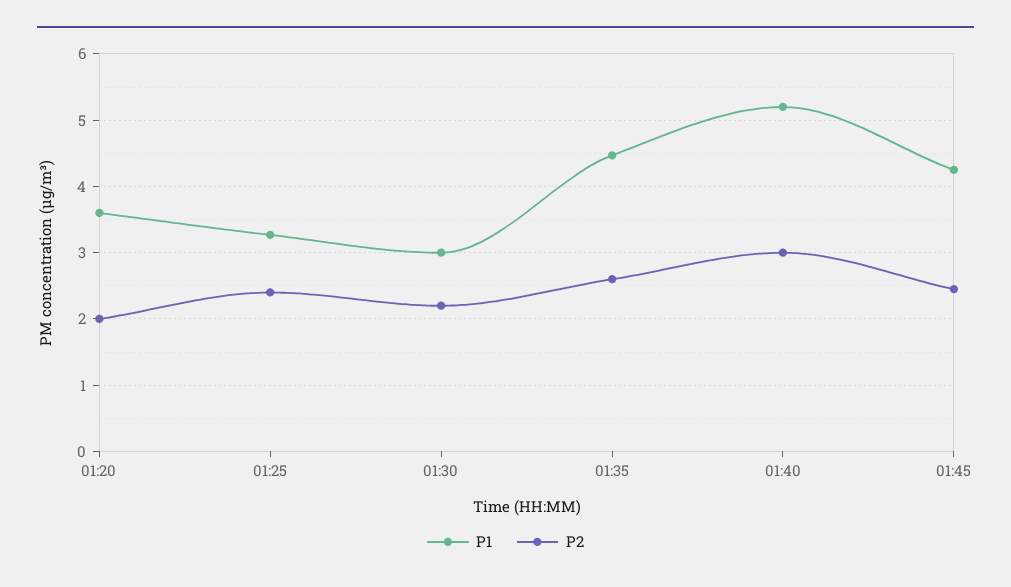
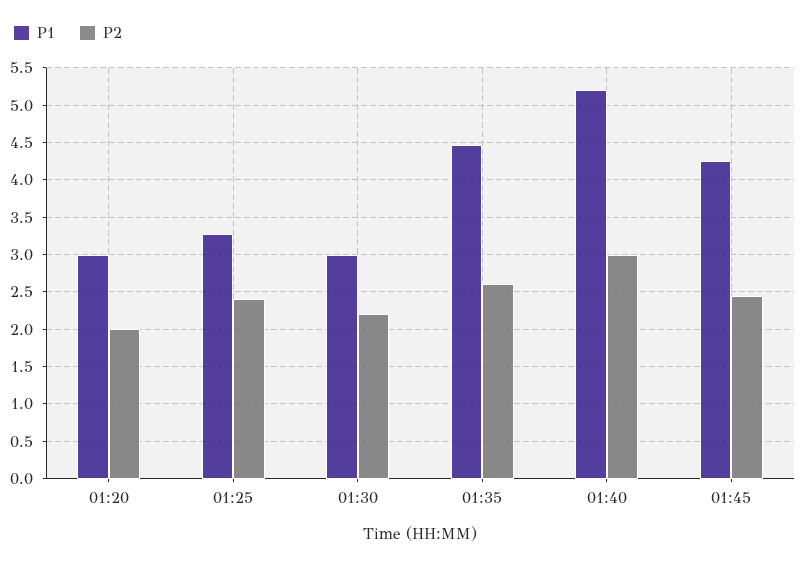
P1, 01:20: 3.6 -> 3

